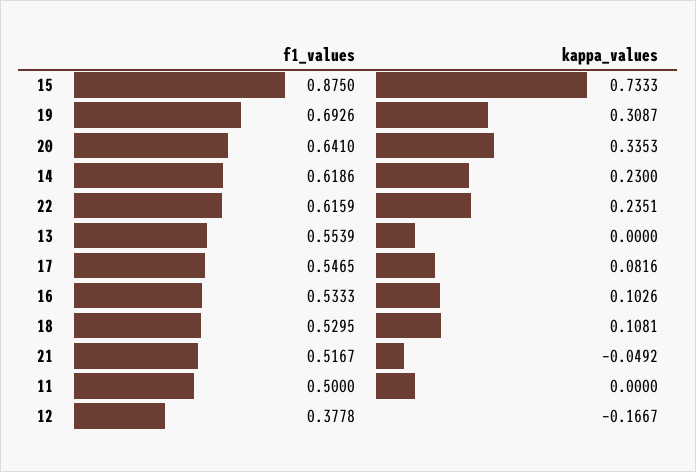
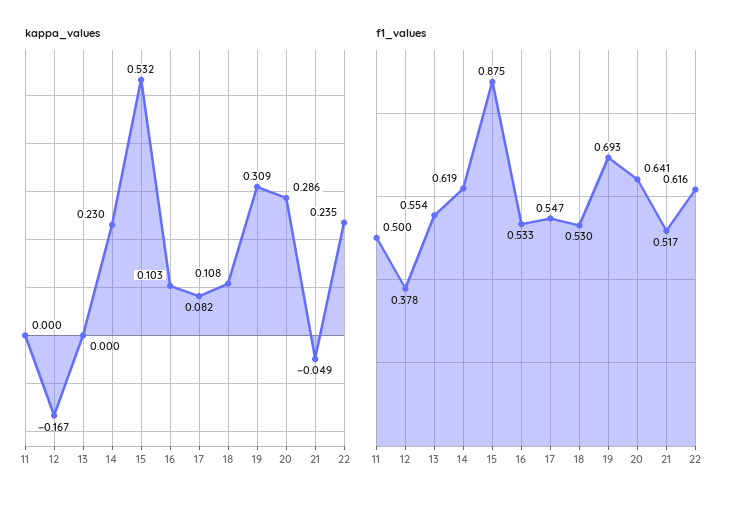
kappa_values, 15: 0.7333 -> 0.532
kappa_values, 20: 0.3353 -> 0.286

